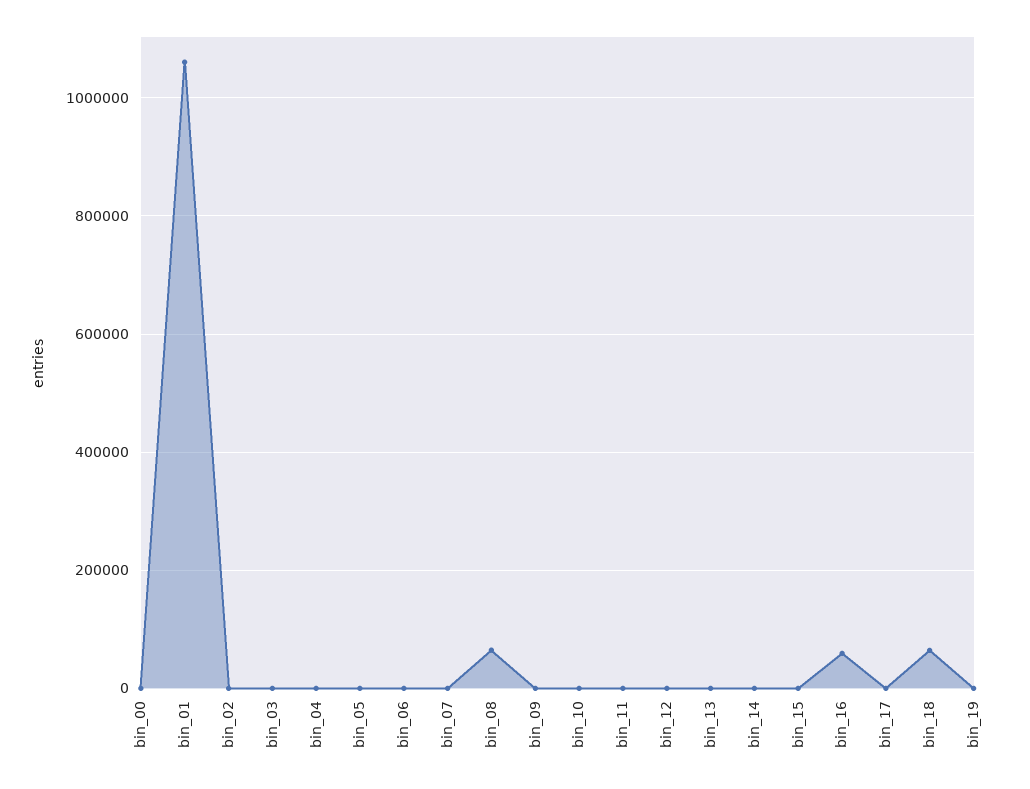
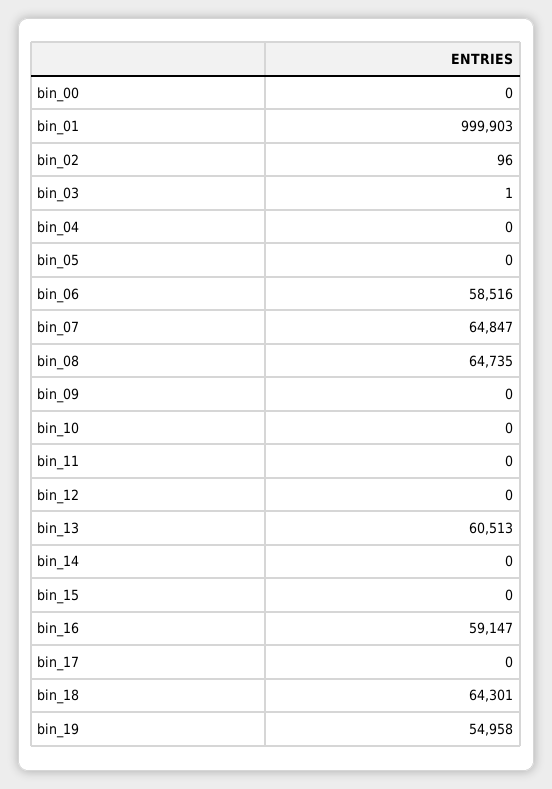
bin_01: 1060000 -> 999903
bin_06: 0 -> 58516
bin_07: 0 -> 64847
bin_13: 0 -> 60513
bin_19: 0 -> 54958

